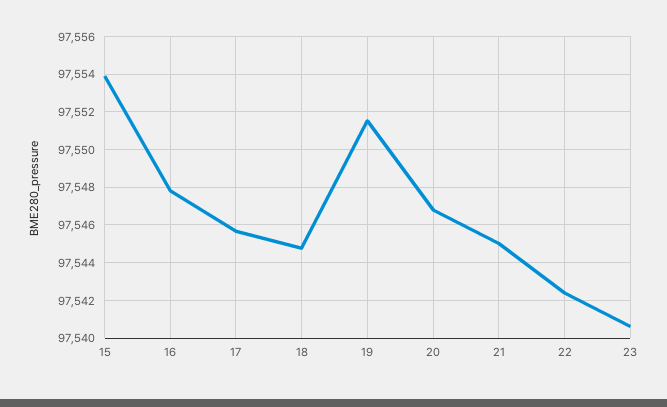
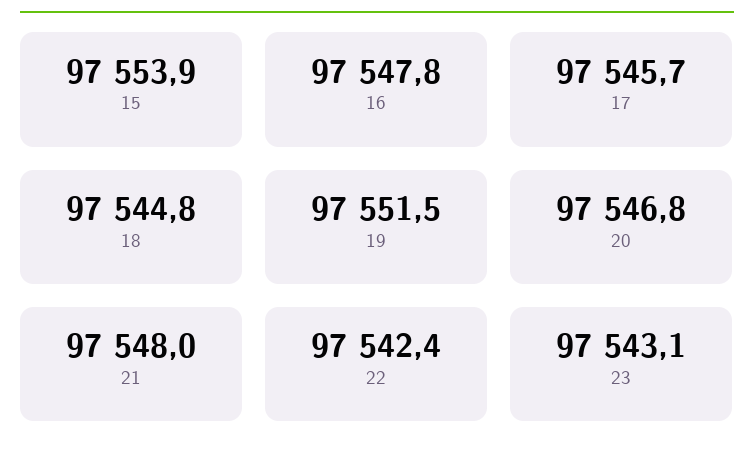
21: 97545 -> 97548
23: 97540.5 -> 97543.1

